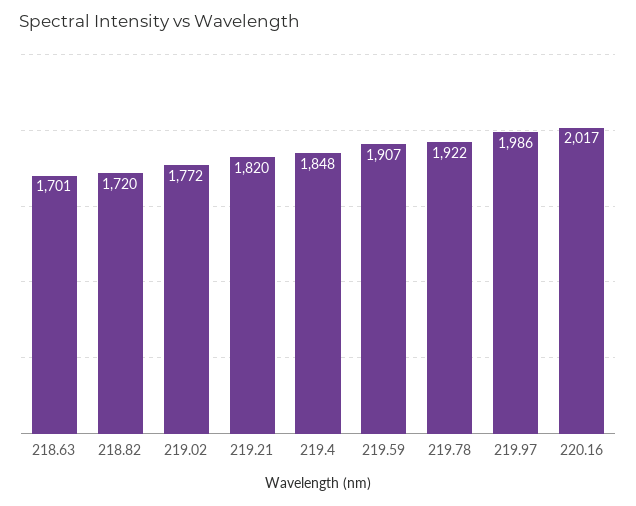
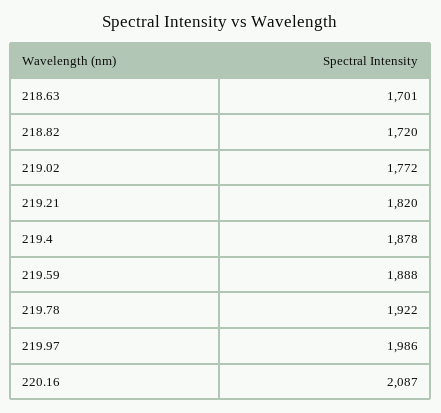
219.4: 1848 -> 1878
219.59: 1907 -> 1888
220.16: 2017 -> 2087

